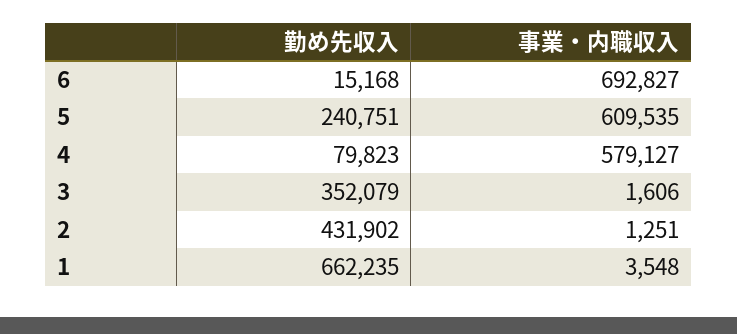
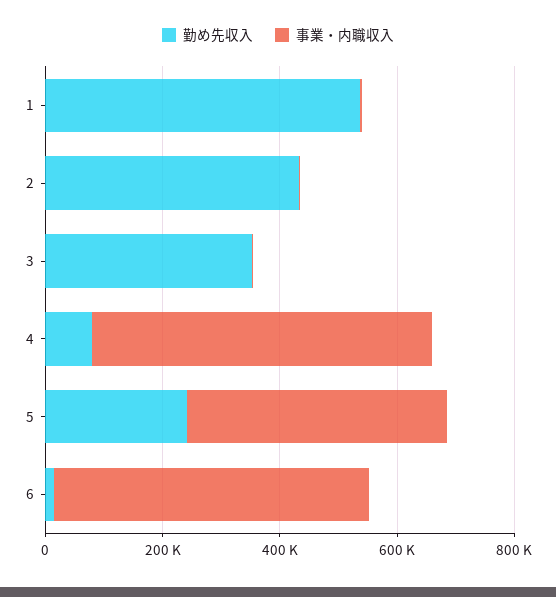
事業・内職収入, 6: 692827 -> 550000
事業・内職収入, 5: 609535 -> 450000
勤め先収入, 1: 662235 -> 550000

